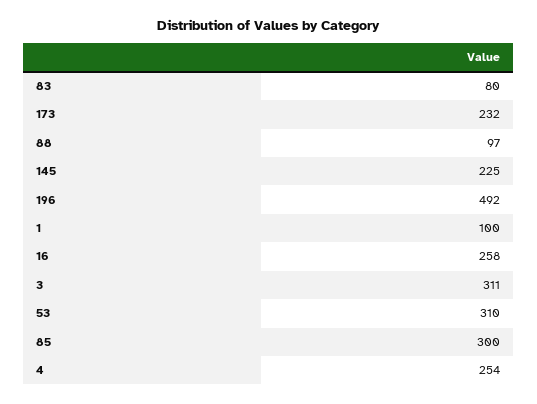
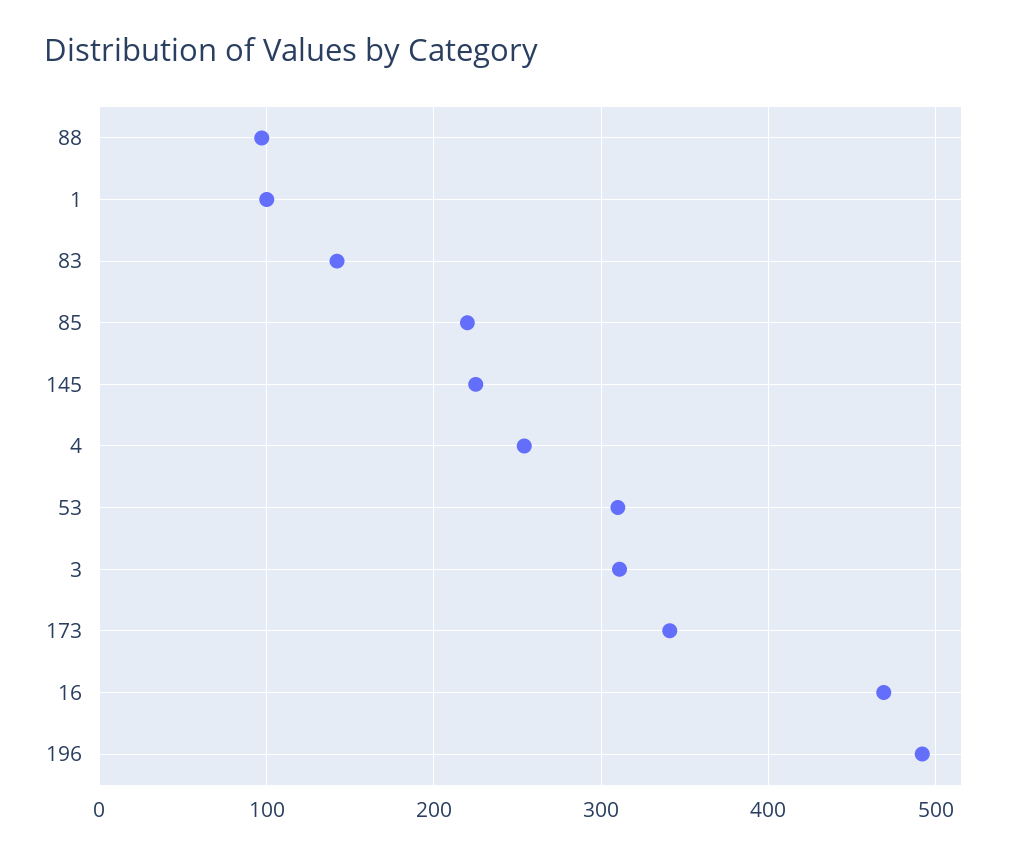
83: 80 -> 140
173: 232 -> 340
16: 258 -> 470
85: 300 -> 220

